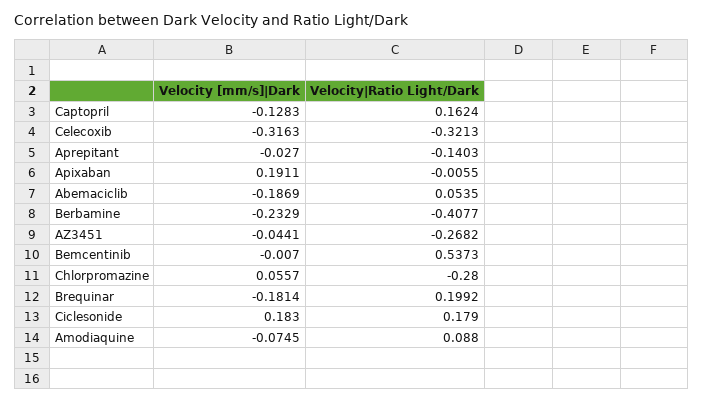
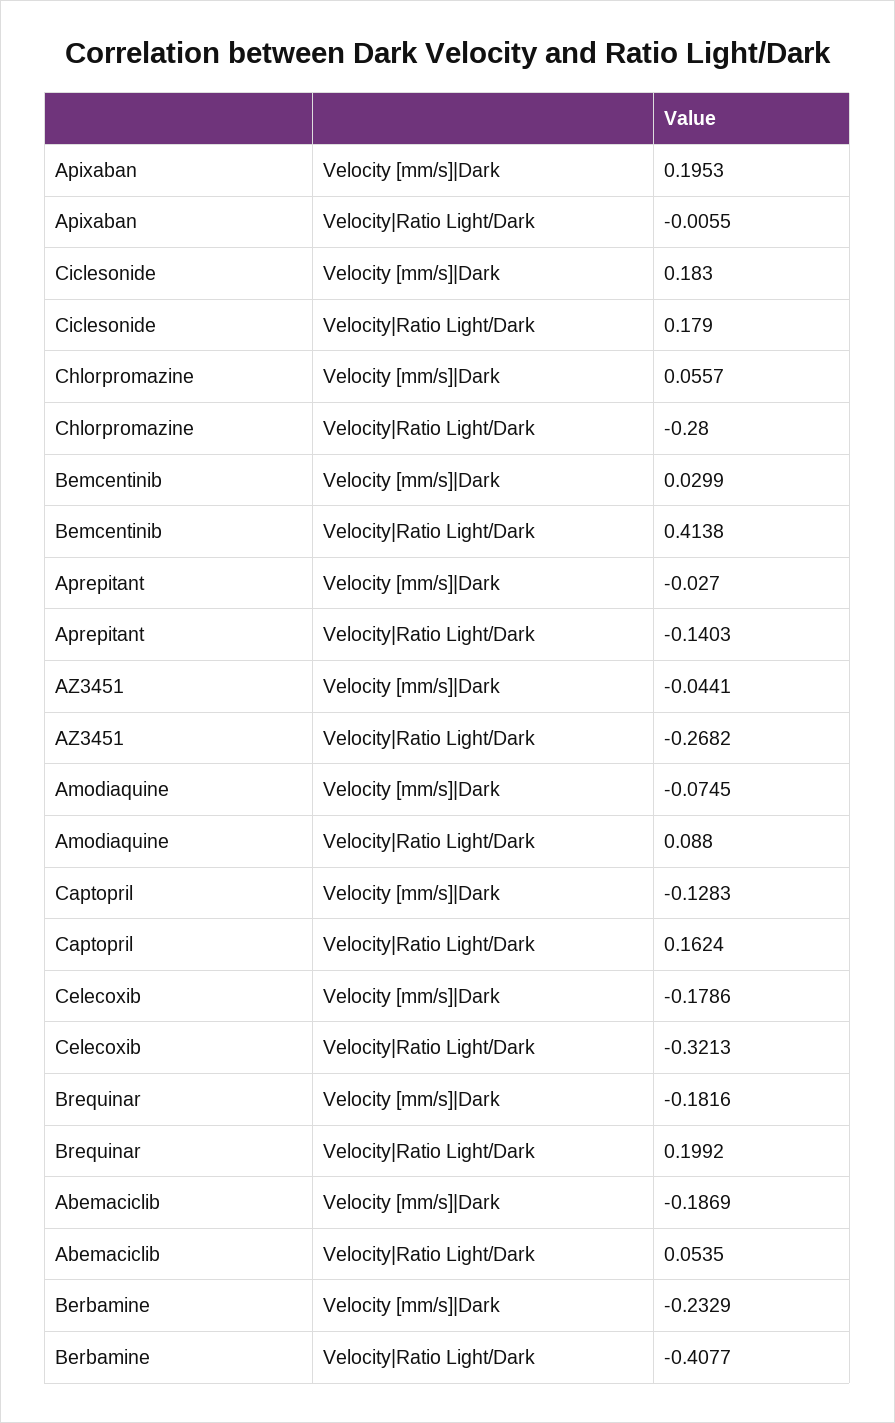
Velocity [mm/s]|Dark, Celecoxib: -0.3163 -> -0.1786
Velocity [mm/s]|Dark, Apixaban: 0.1911 -> 0.1953
Velocity [mm/s]|Dark, Bemcentinib: -0.007 -> 0.0299
Velocity|Ratio Light/Dark, Bemcentinib: 0.5373 -> 0.4138
Velocity [mm/s]|Dark, Brequinar: -0.1814 -> -0.1816

